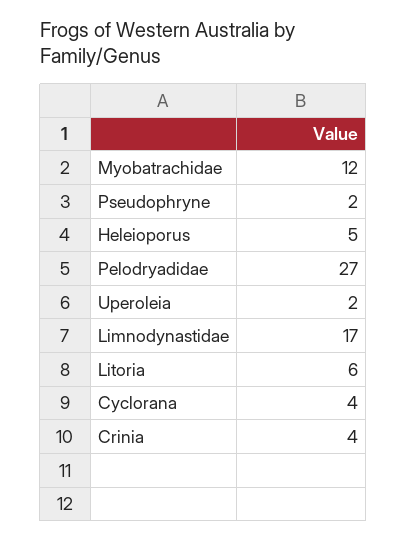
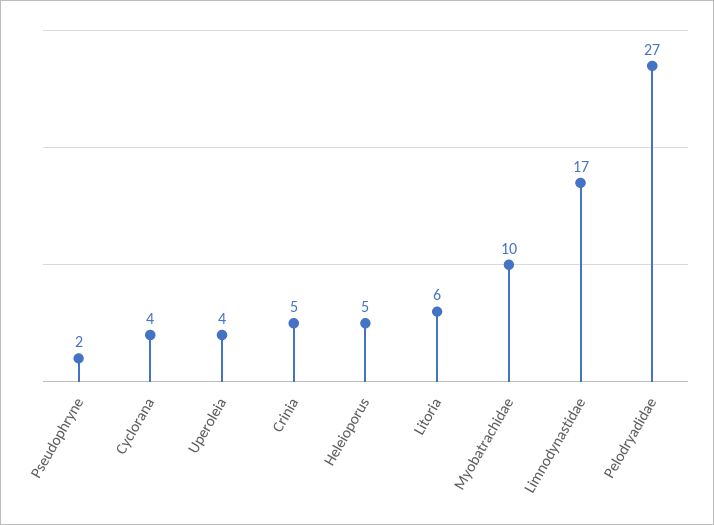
Myobatrachidae: 12 -> 10
Uperoleia: 2 -> 4
Crinia: 4 -> 5

